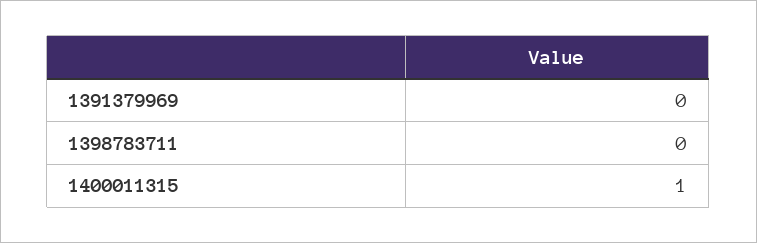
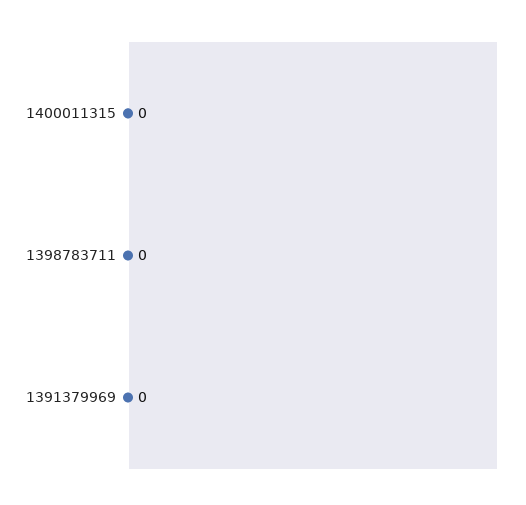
1400011315: 1 -> 0

